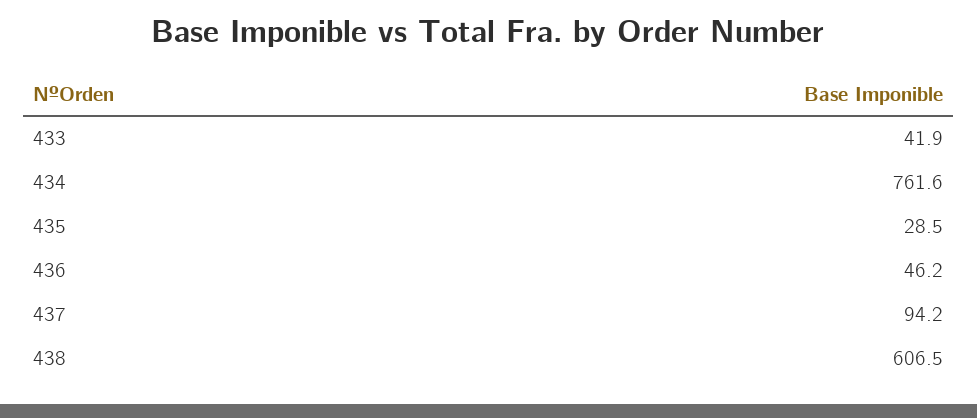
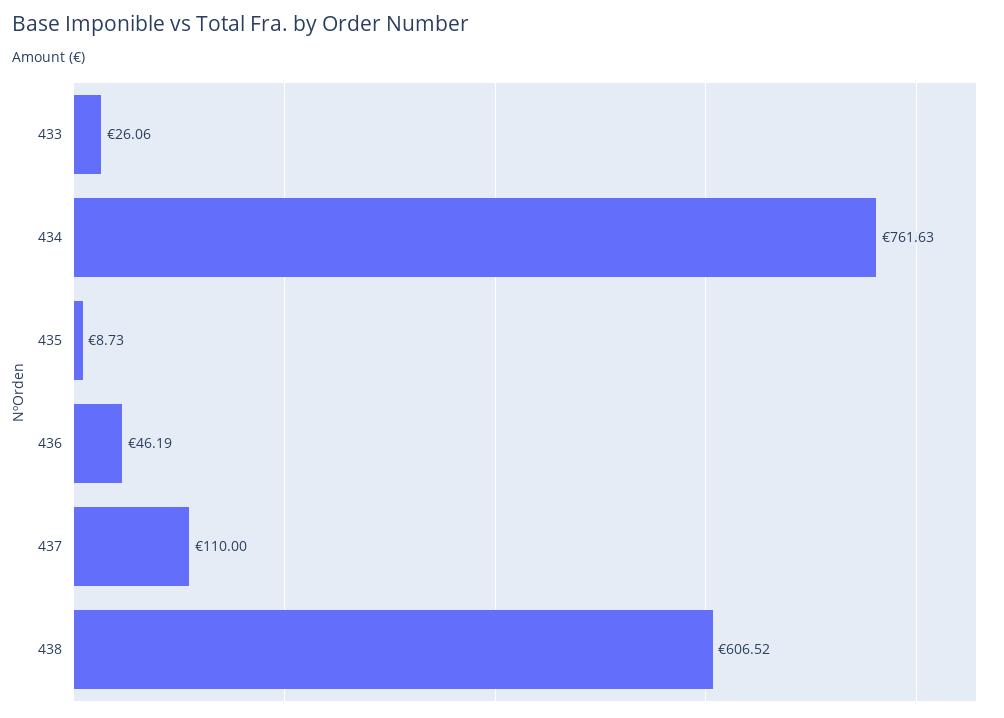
433: 41.9 -> 26.06
435: 28.5 -> 8.73
437: 94.2 -> 110

